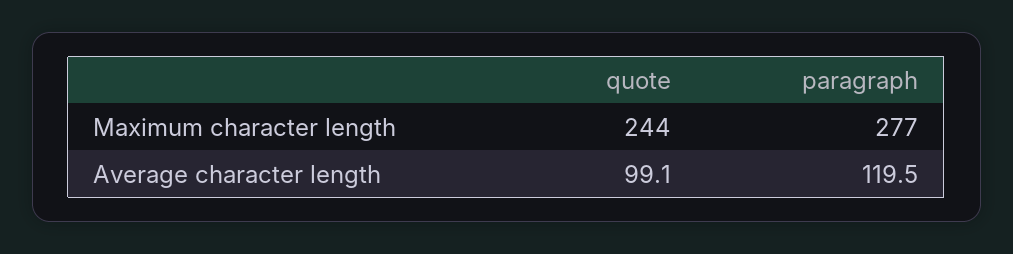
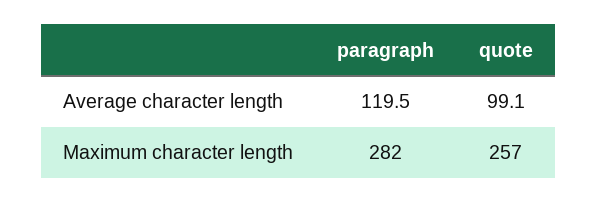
quote, Maximum character length: 244 -> 257
paragraph, Maximum character length: 277 -> 282

